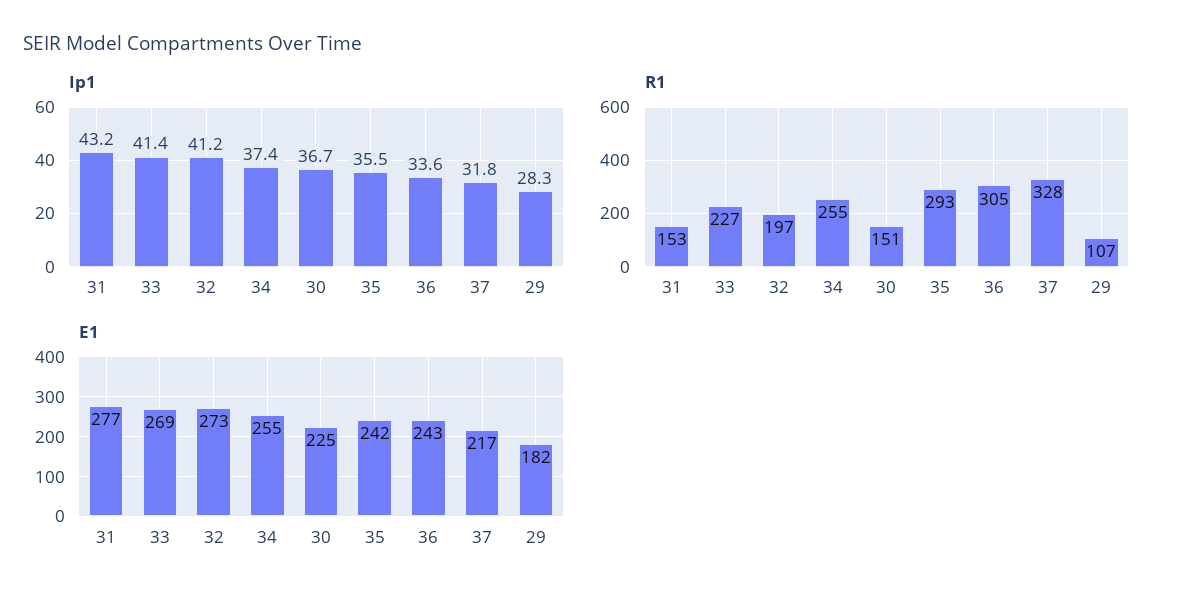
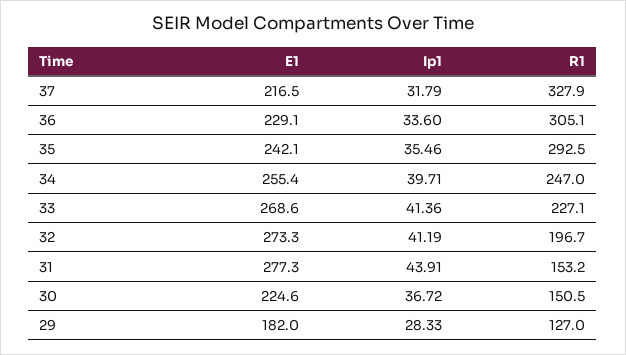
Ip1, 31: 43.2 -> 43.91
Ip1, 34: 37.4 -> 39.71
R1, 34: 255 -> 247
R1, 29: 107 -> 127
E1, 36: 243 -> 229.1

